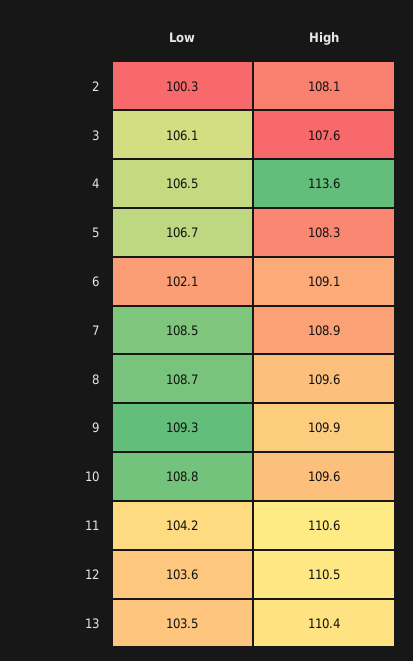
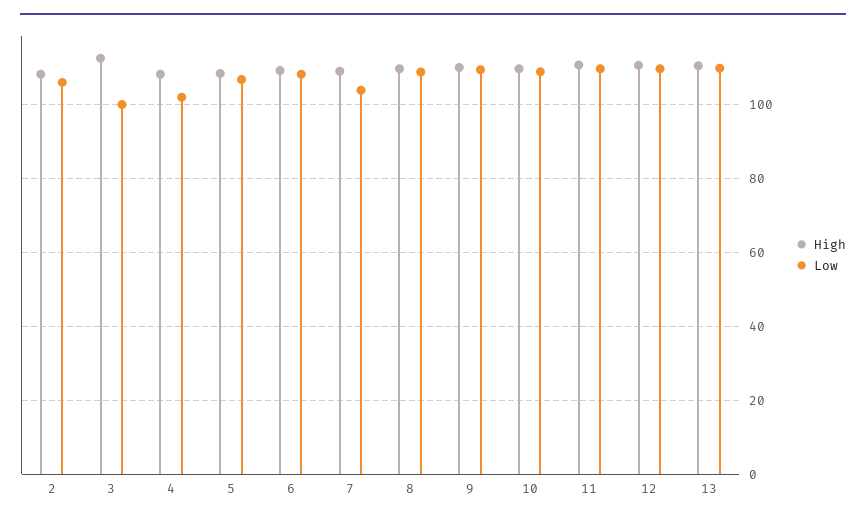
Low, 2: 100.3 -> 106
Low, 3: 106.1 -> 100
High, 3: 107.6 -> 112
Low, 4: 106.5 -> 102
High, 4: 113.6 -> 108
Low, 6: 102.1 -> 108
Low, 7: 108.5 -> 104
Low, 11: 104.2 -> 110
Low, 12: 103.6 -> 110
Low, 13: 103.5 -> 110

